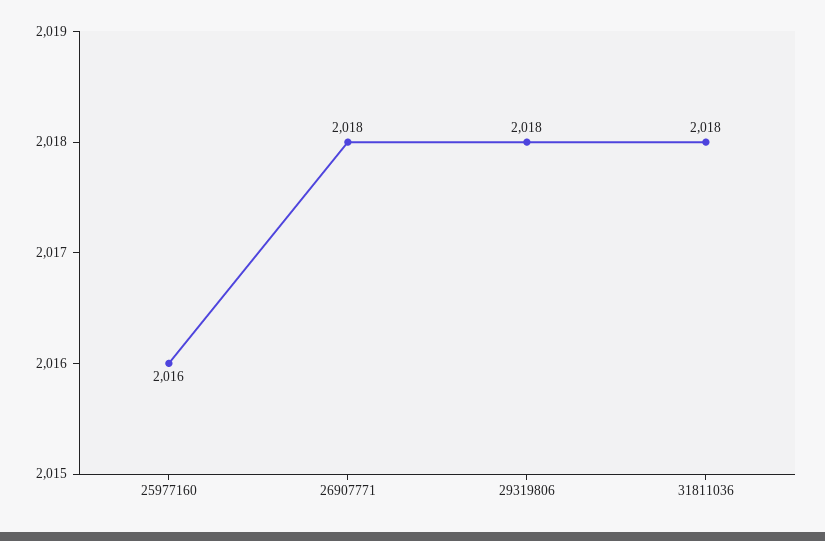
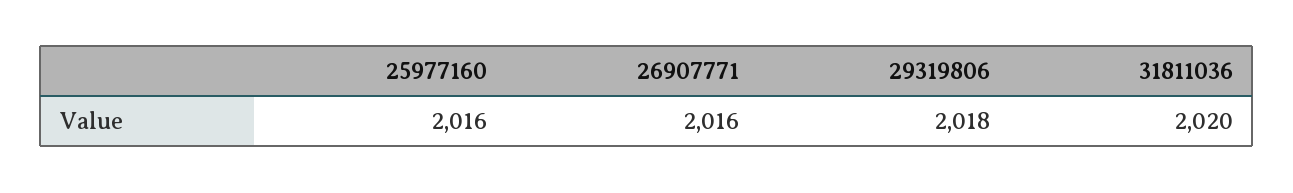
26907771: 2018 -> 2016
31811036: 2018 -> 2020

